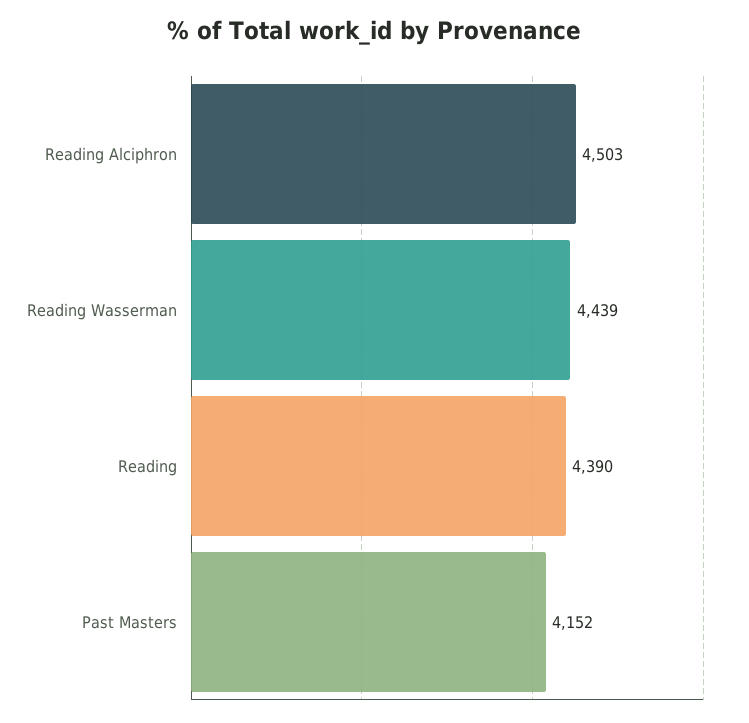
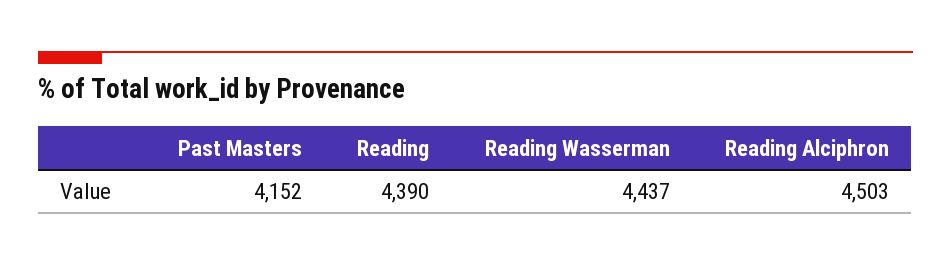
Reading Wasserman: 4439 -> 4437

